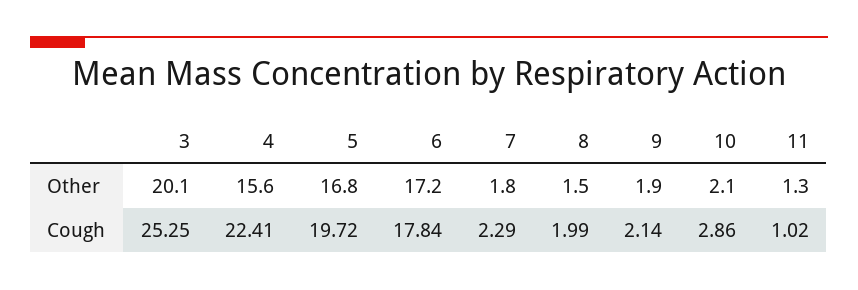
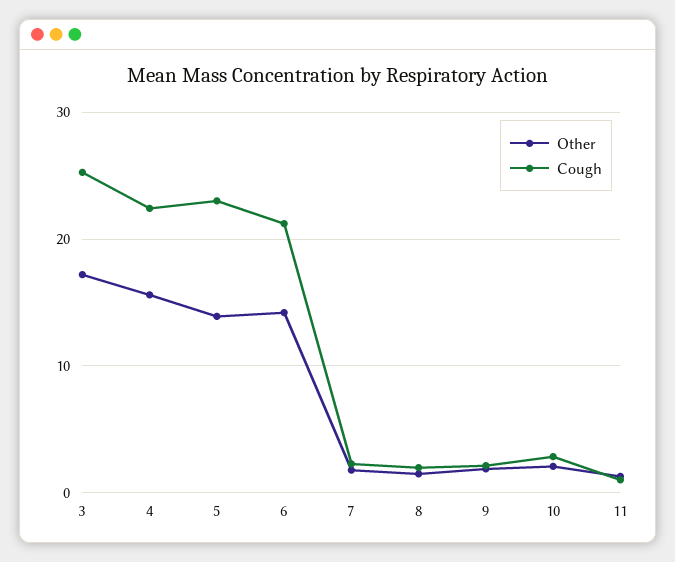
Other, 3: 20.1 -> 17
Other, 5: 16.8 -> 14
Other, 6: 17.2 -> 14
Cough, 5: 19.72 -> 23
Cough, 6: 17.84 -> 21

